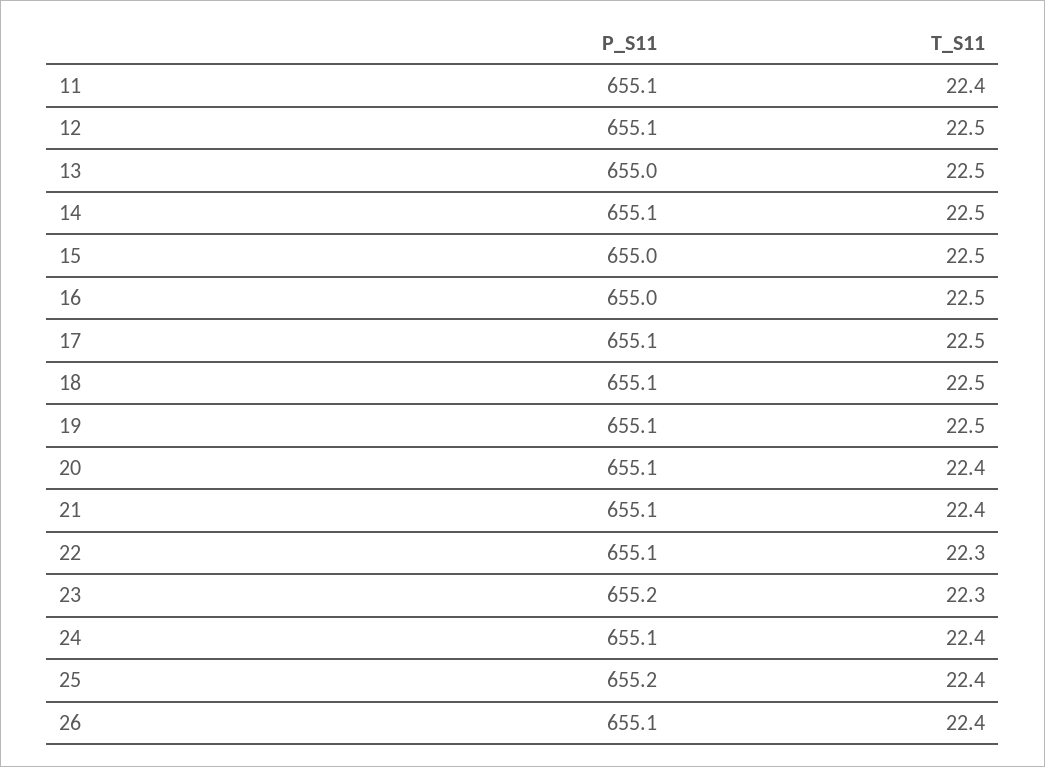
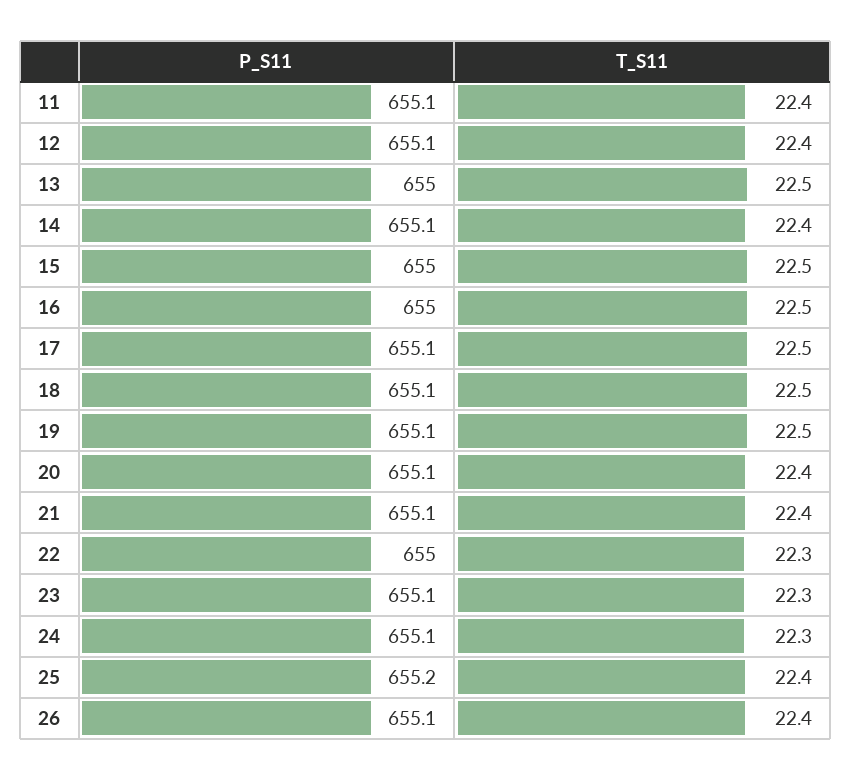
T_S11, 12: 22.5 -> 22.4
T_S11, 14: 22.5 -> 22.4
P_S11, 22: 655.1 -> 655
P_S11, 23: 655.2 -> 655.1
T_S11, 24: 22.4 -> 22.3

